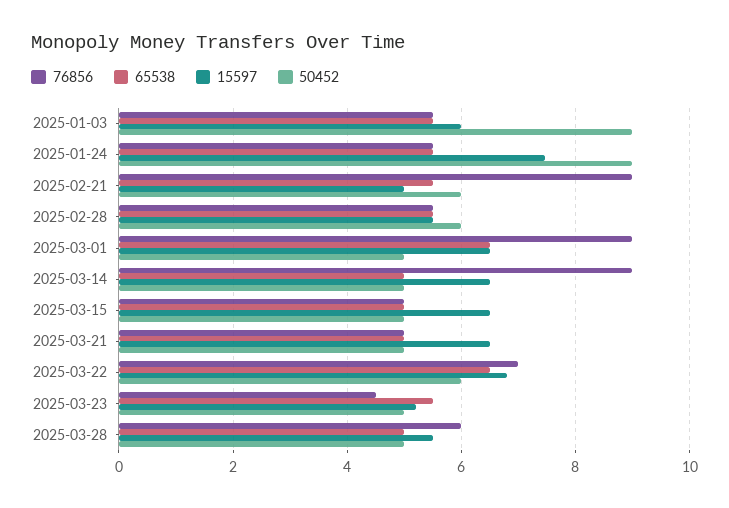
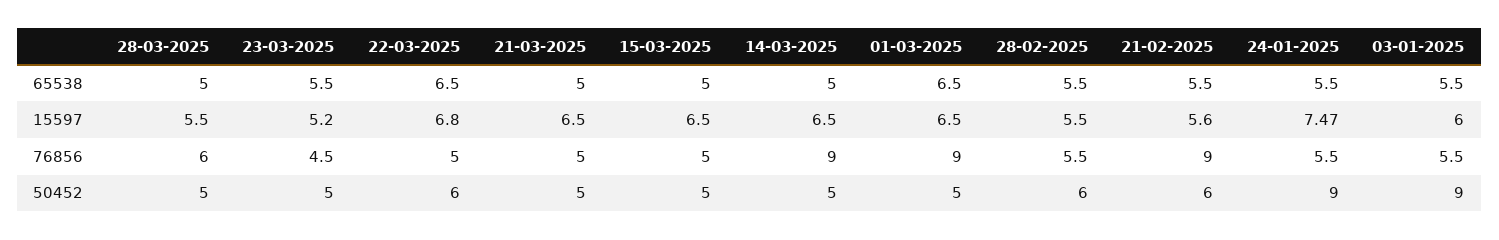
15597, 2025-02-21: 5 -> 5.6
76856, 2025-03-22: 7 -> 5

